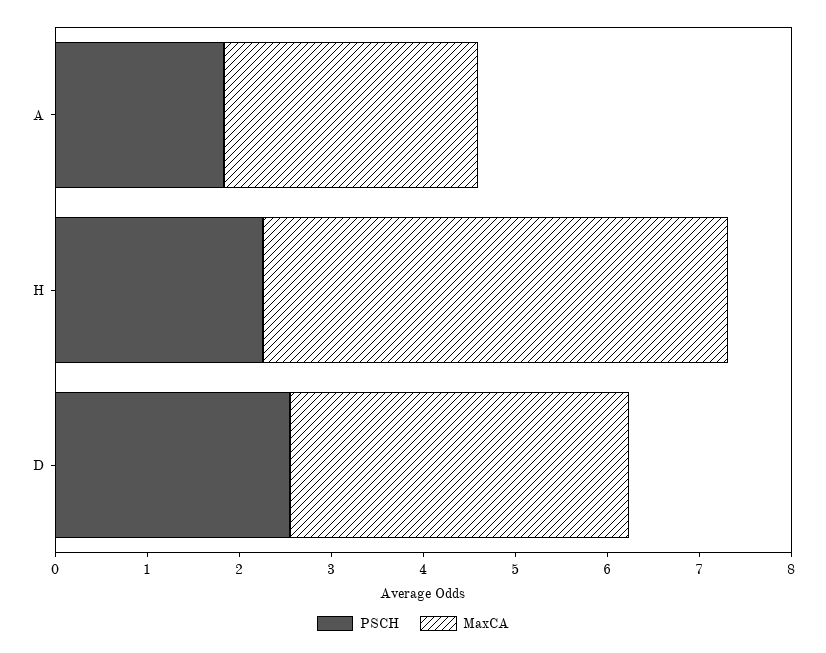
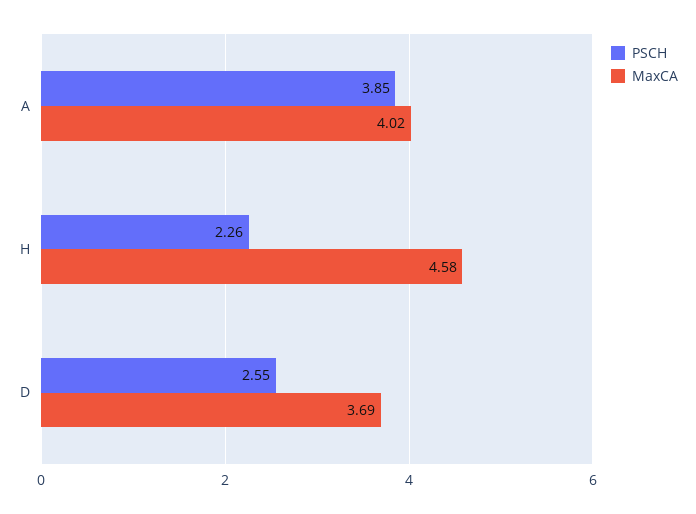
PSCH, A: 1.8 -> 3.85
MaxCA, A: 2.8 -> 4.02
MaxCA, H: 5 -> 4.58

